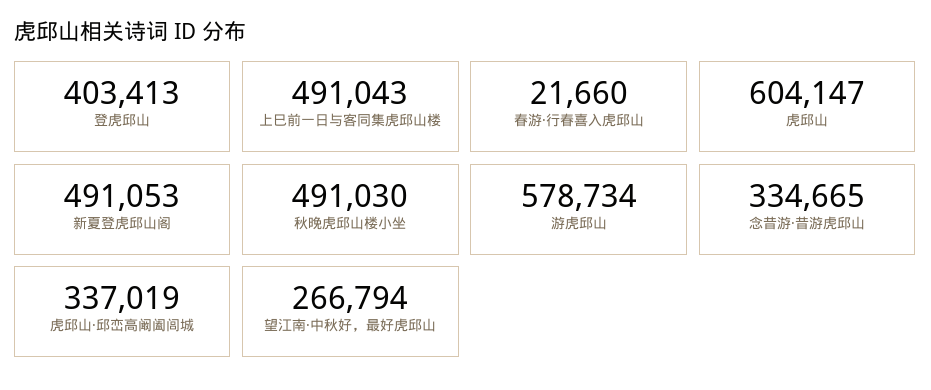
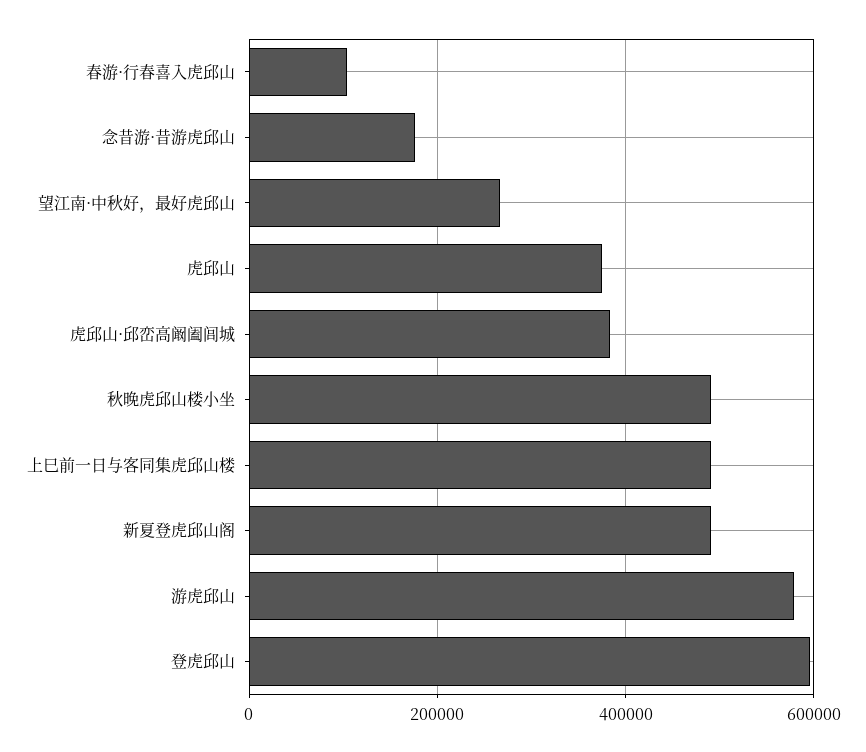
登虎邱山: 403413 -> 600000
春游·行春喜入虎邱山: 21660 -> 100000
虎邱山: 604147 -> 380000
念昔游·昔游虎邱山: 334665 -> 180000
虎邱山·邱峦高阚阖闾城: 337019 -> 380000

